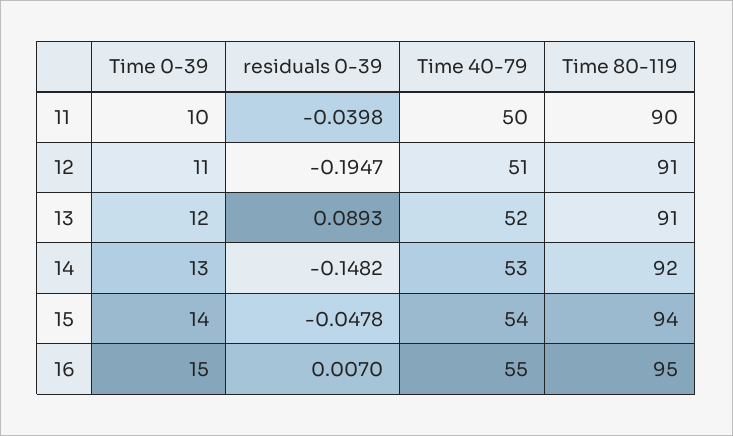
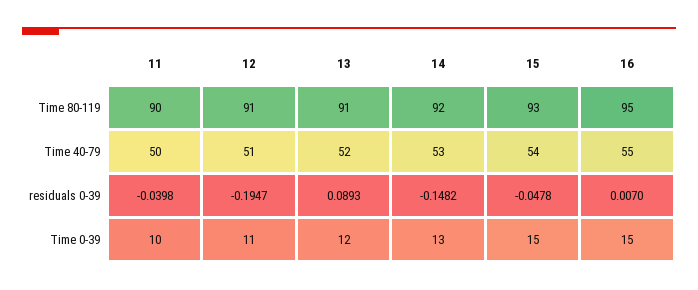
Time 0-39, 15: 14 -> 15
Time 80-119, 15: 94 -> 93

